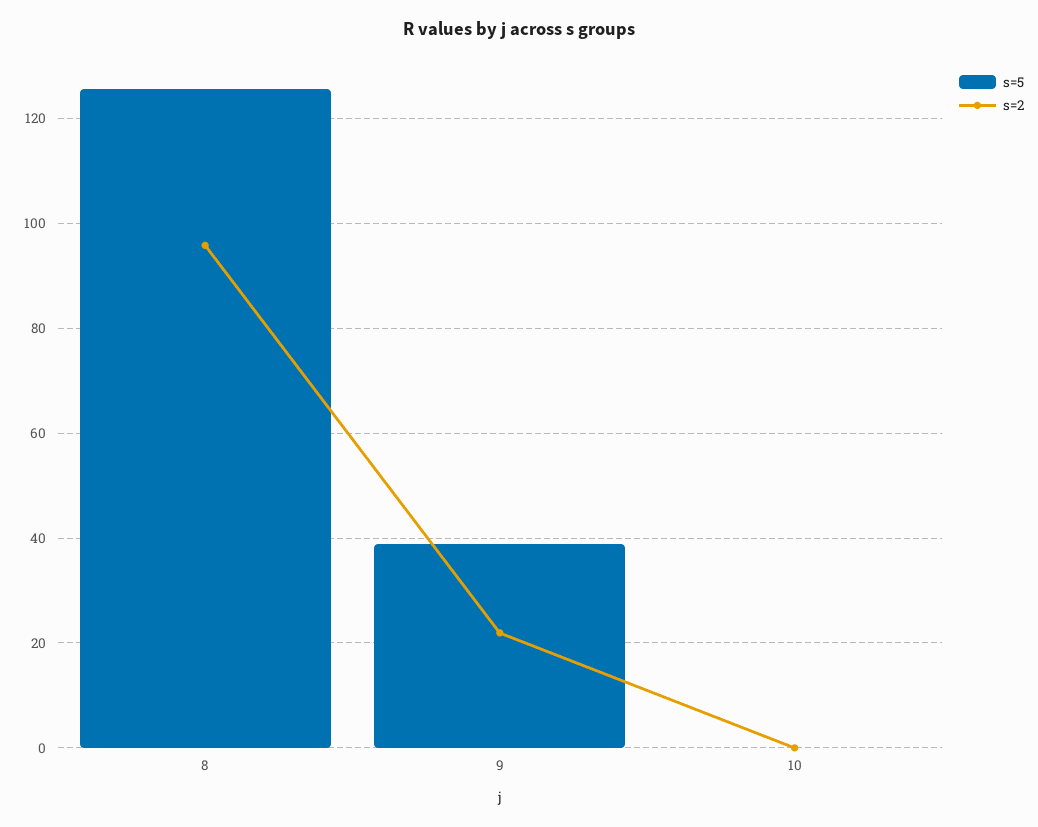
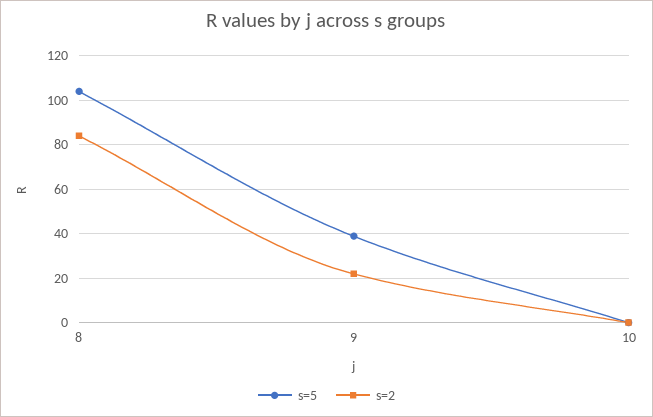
s=5, 8: 126 -> 105
s=2, 8: 96 -> 85

